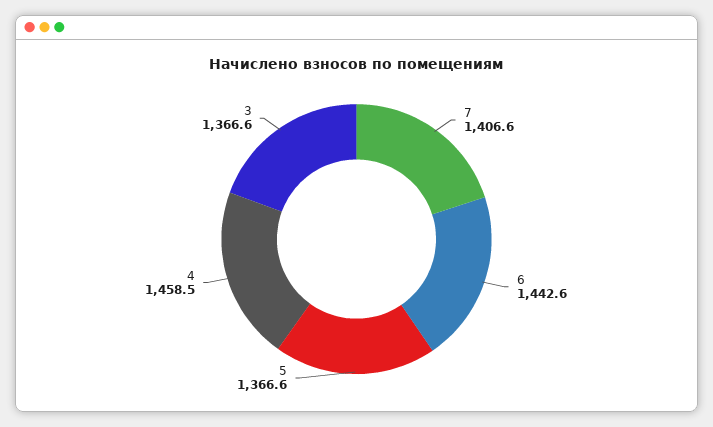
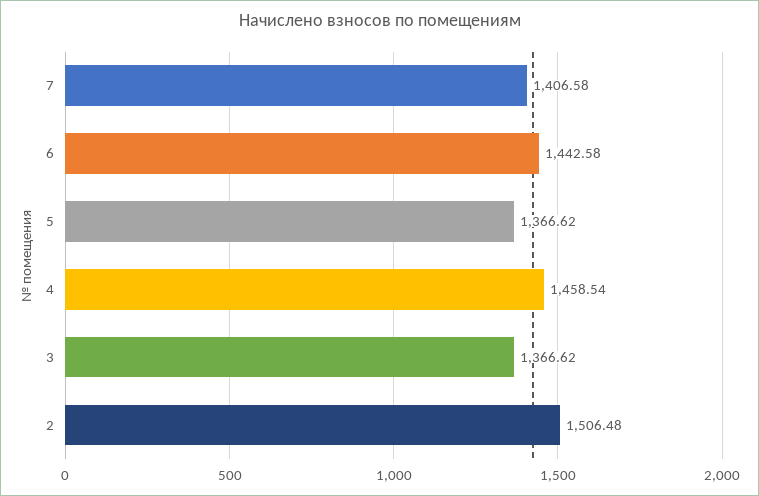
2: none -> 1506.48

